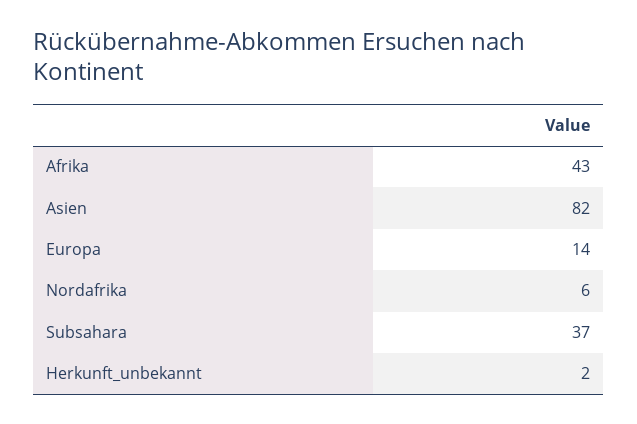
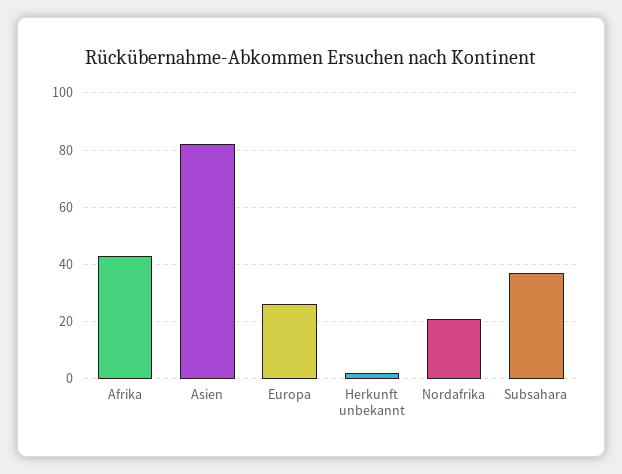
Europa: 14 -> 25
Nordafrika: 6 -> 20

